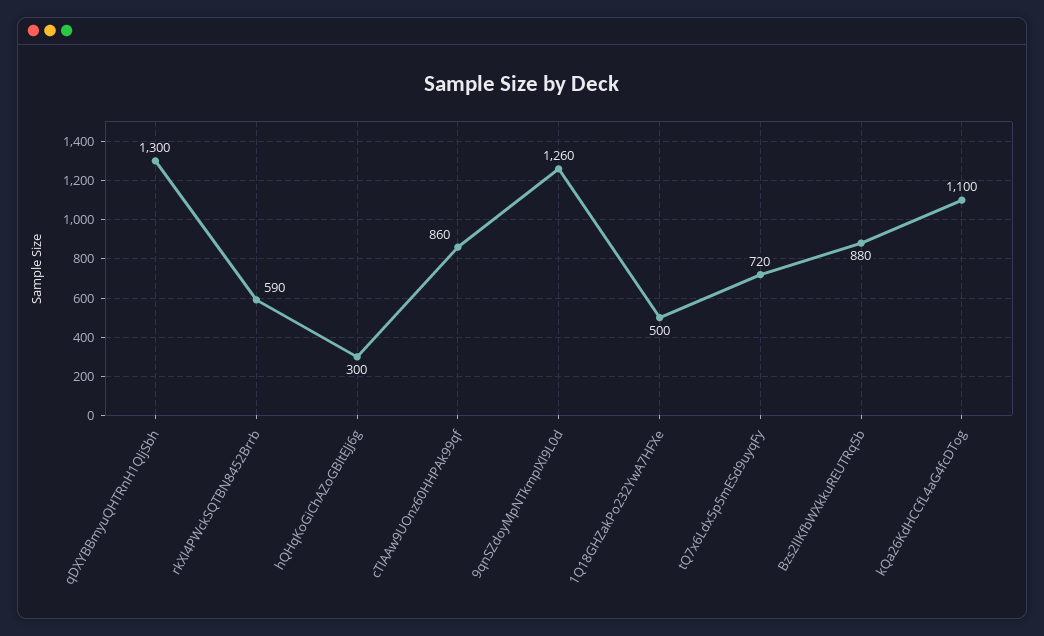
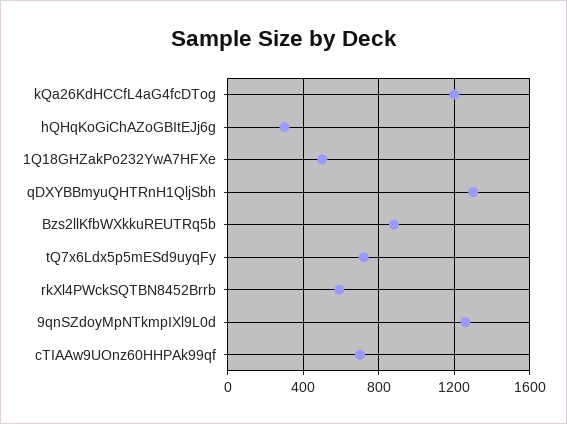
cTIAAw9UOnz60HHPAk99qf: 860 -> 700
kQa26KdHCCfL4aG4fcDTog: 1100 -> 1200

